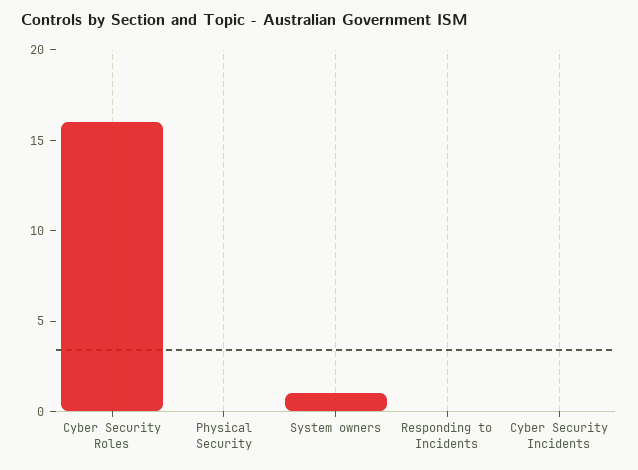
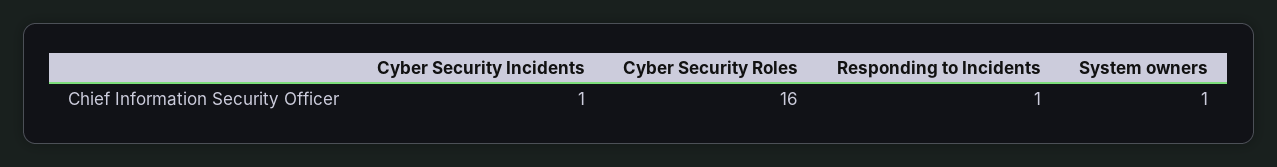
Physical Security: 0 -> none
Responding to Incidents: 0 -> 1
Cyber Security Incidents: 0 -> 1

